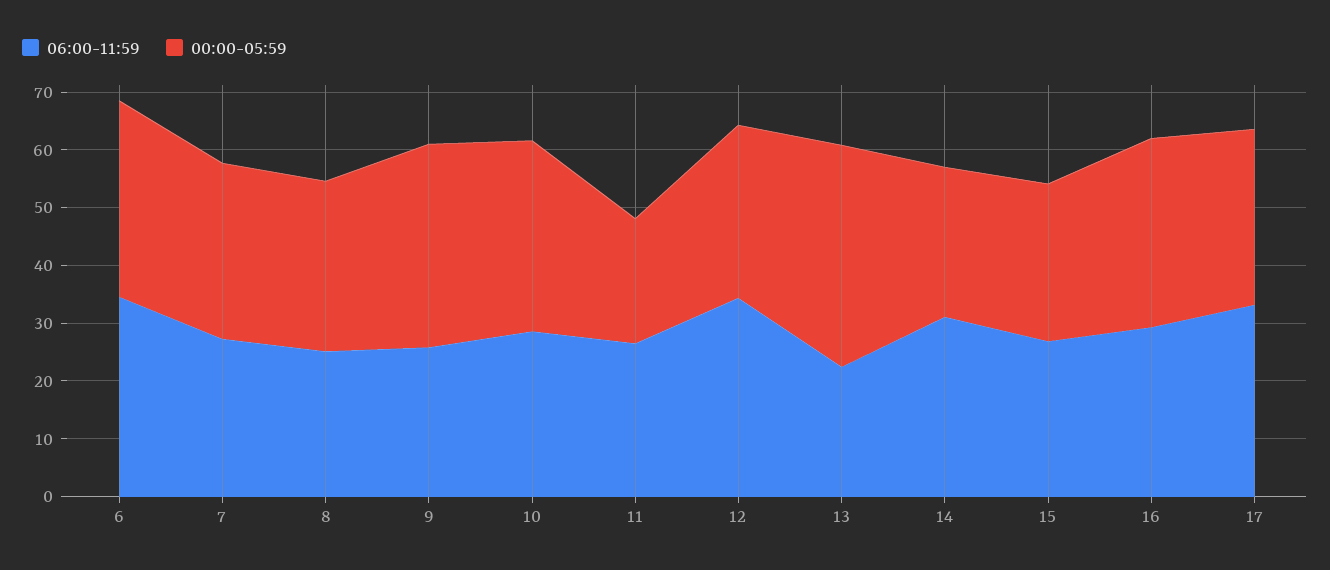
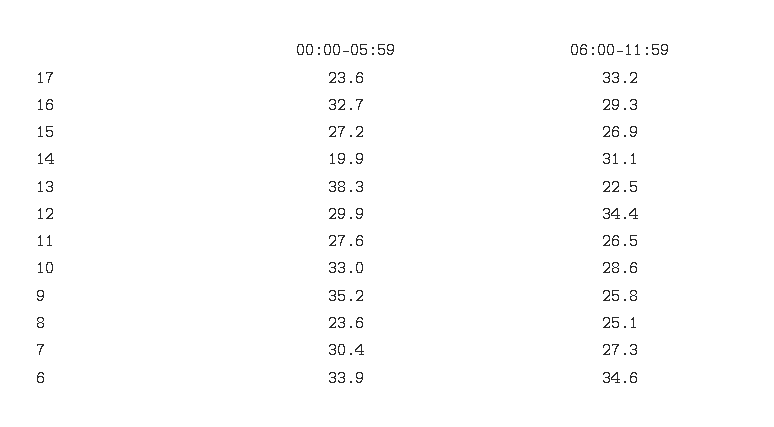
00:00-05:59, 8: 30 -> 23.6
00:00-05:59, 11: 22 -> 27.6
00:00-05:59, 14: 26 -> 19.9
00:00-05:59, 17: 30 -> 23.6

